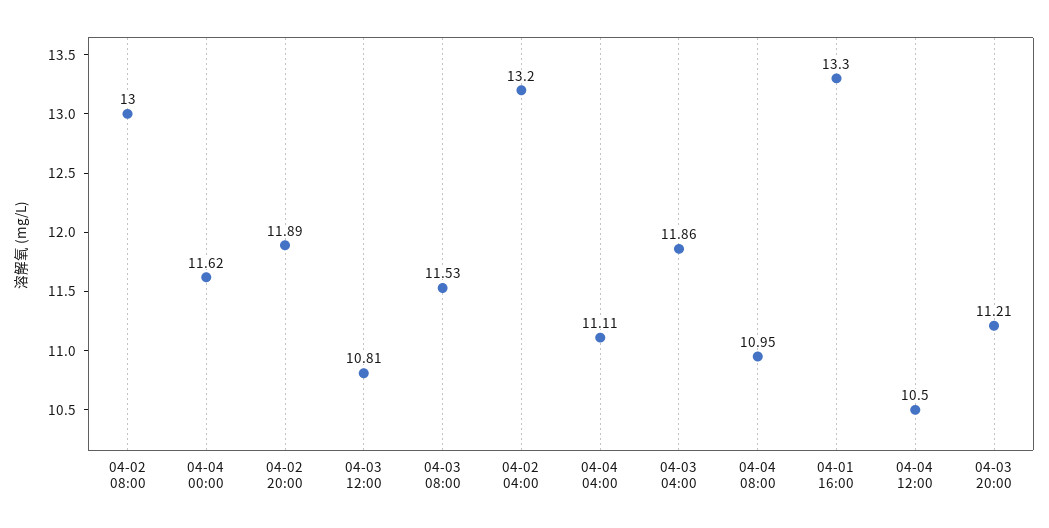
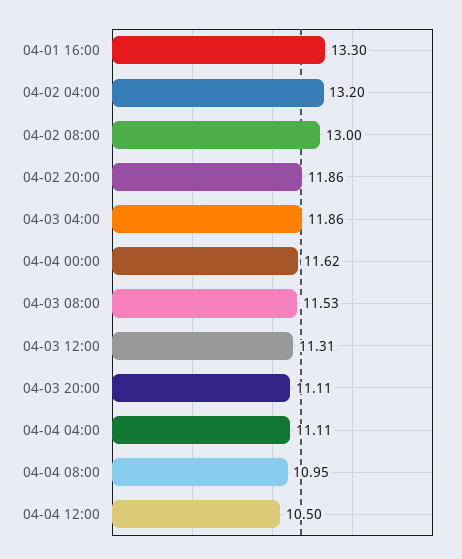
04-02 20:00: 11.89 -> 11.86
04-03 12:00: 10.81 -> 11.31
04-03 20:00: 11.21 -> 11.11

